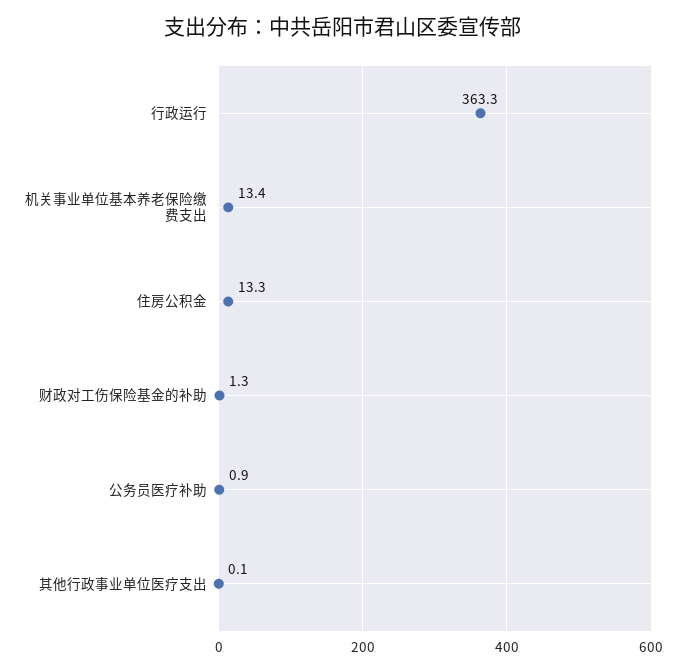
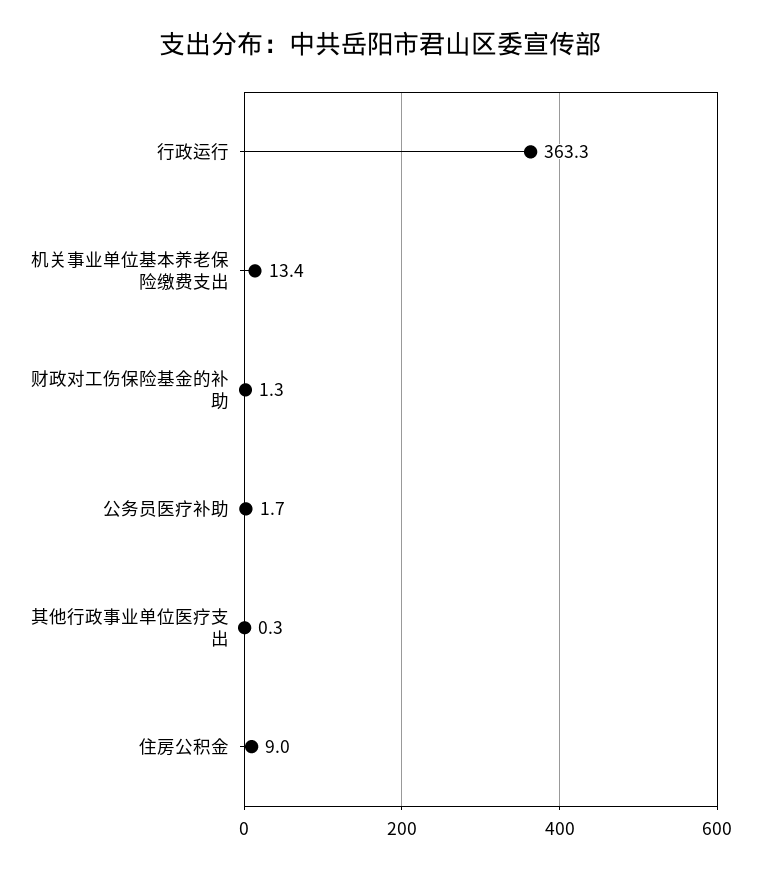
住房公积金: 13.3 -> 9
公务员医疗补助: 0.9 -> 1.7
其他行政事业单位医疗支出: 0.1 -> 0.3

